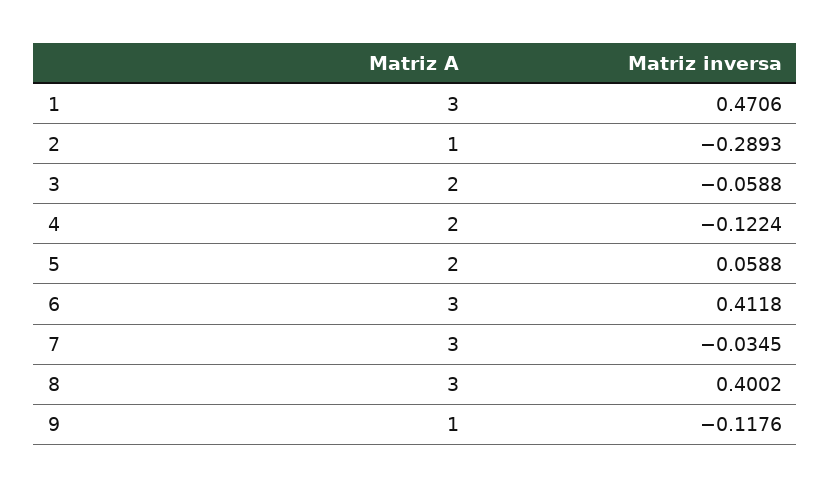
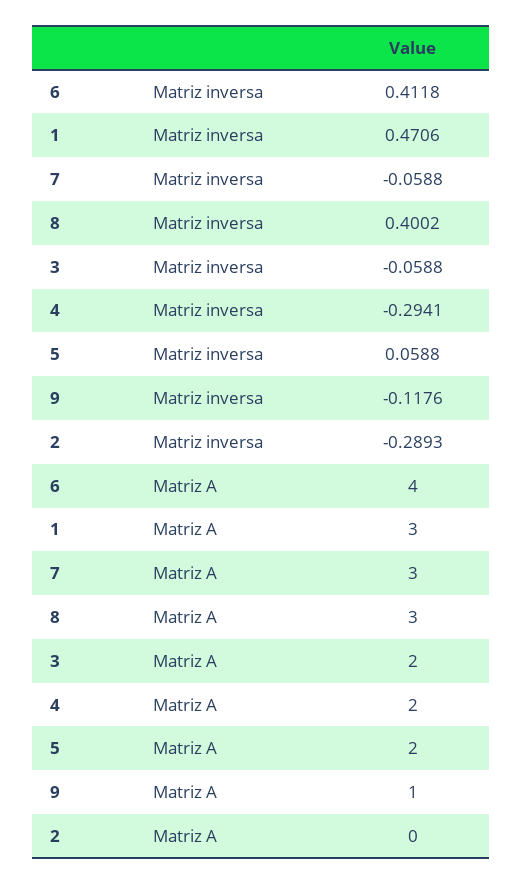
Matriz A, 2: 1 -> 0
Matriz inversa, 4: -0.1224 -> -0.2941
Matriz A, 6: 3 -> 4
Matriz inversa, 7: -0.0345 -> -0.0588

